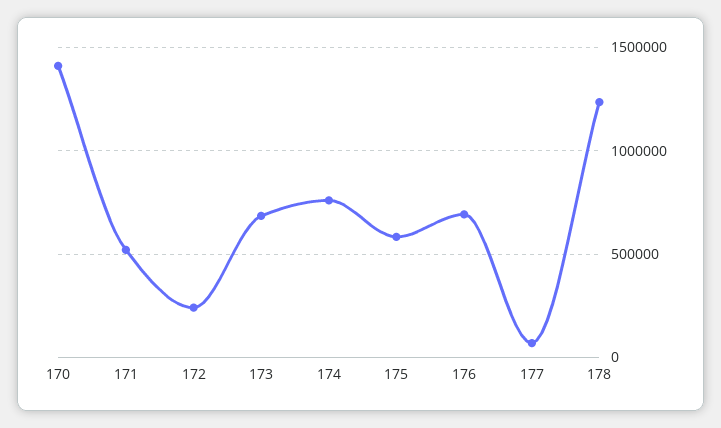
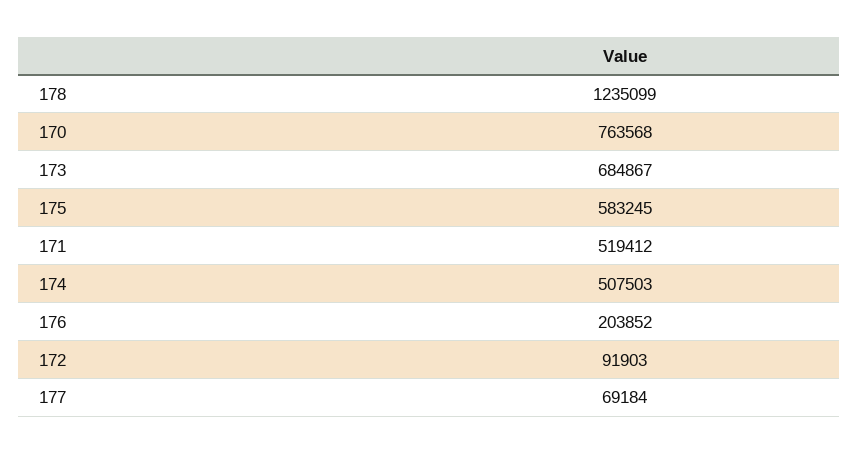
170: 1400000 -> 763568
172: 250000 -> 91903
174: 750000 -> 507503
176: 700000 -> 203852

